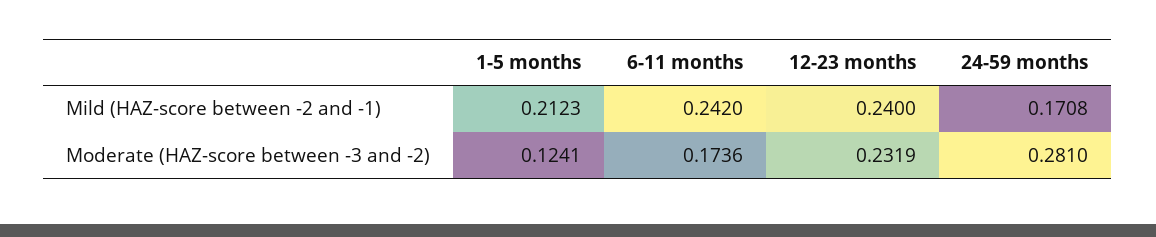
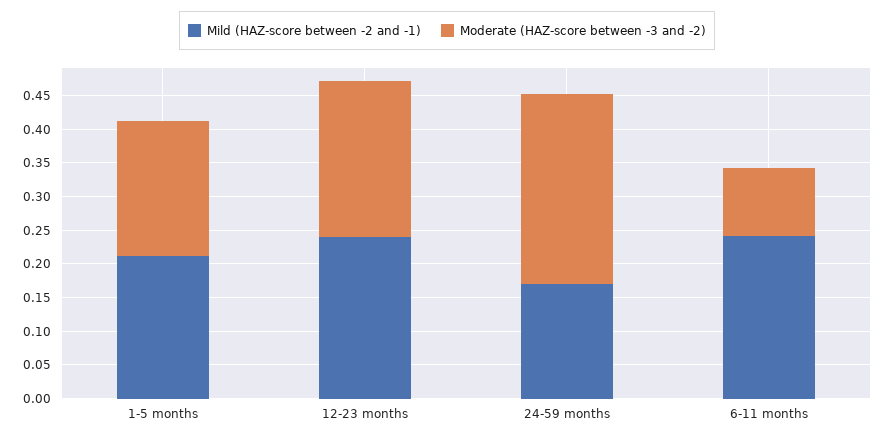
Moderate (HAZ-score between -3 and -2), 1-5 months: 0.1241 -> 0.2
Moderate (HAZ-score between -3 and -2), 6-11 months: 0.1736 -> 0.1

